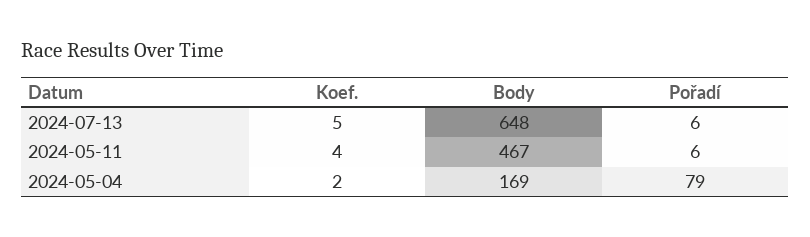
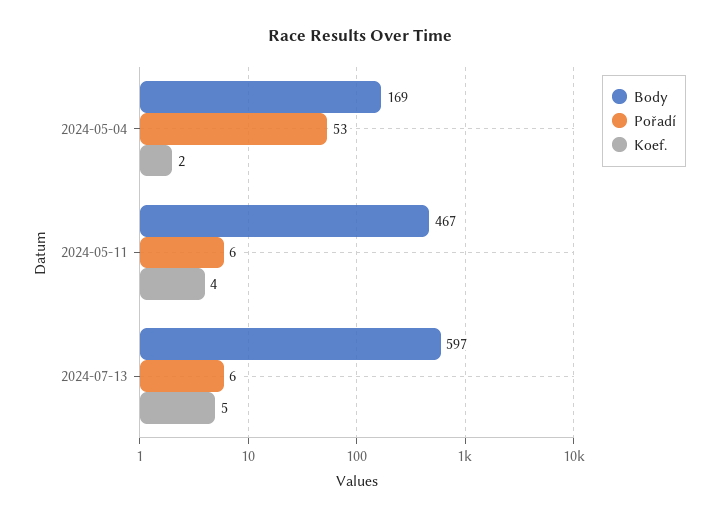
Body, 2024-07-13: 648 -> 597
Pořadí, 2024-05-04: 79 -> 53

